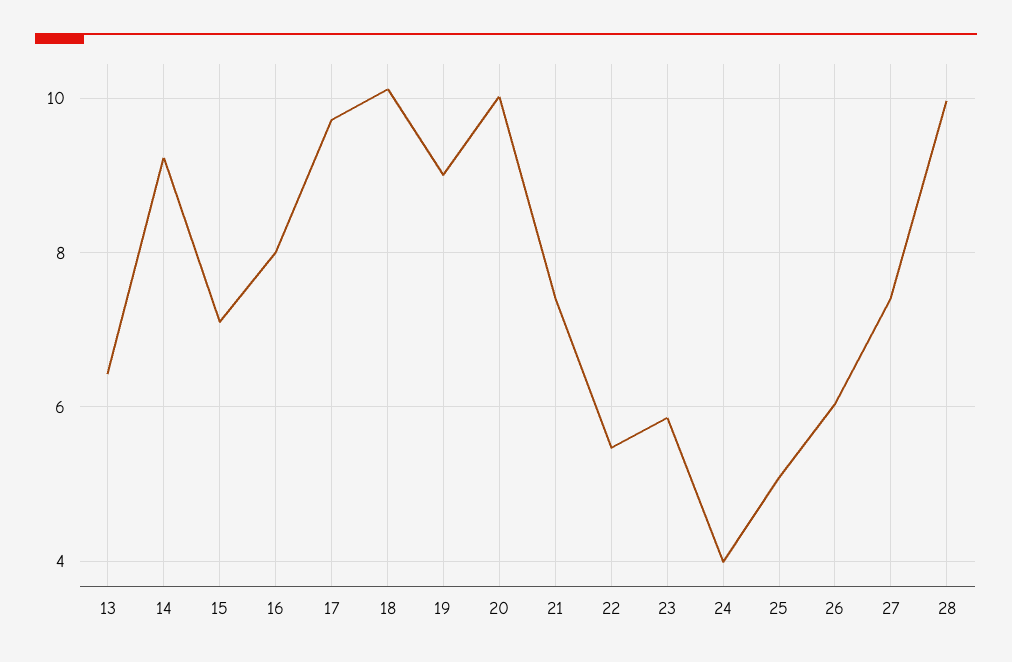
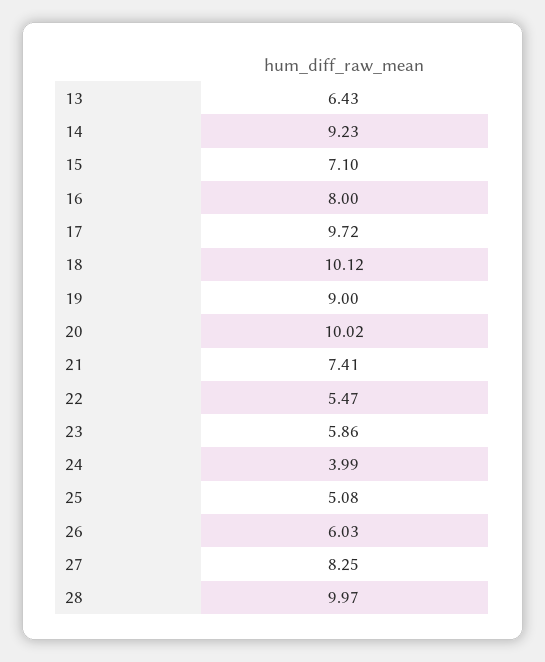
27: 7.4 -> 8.25

